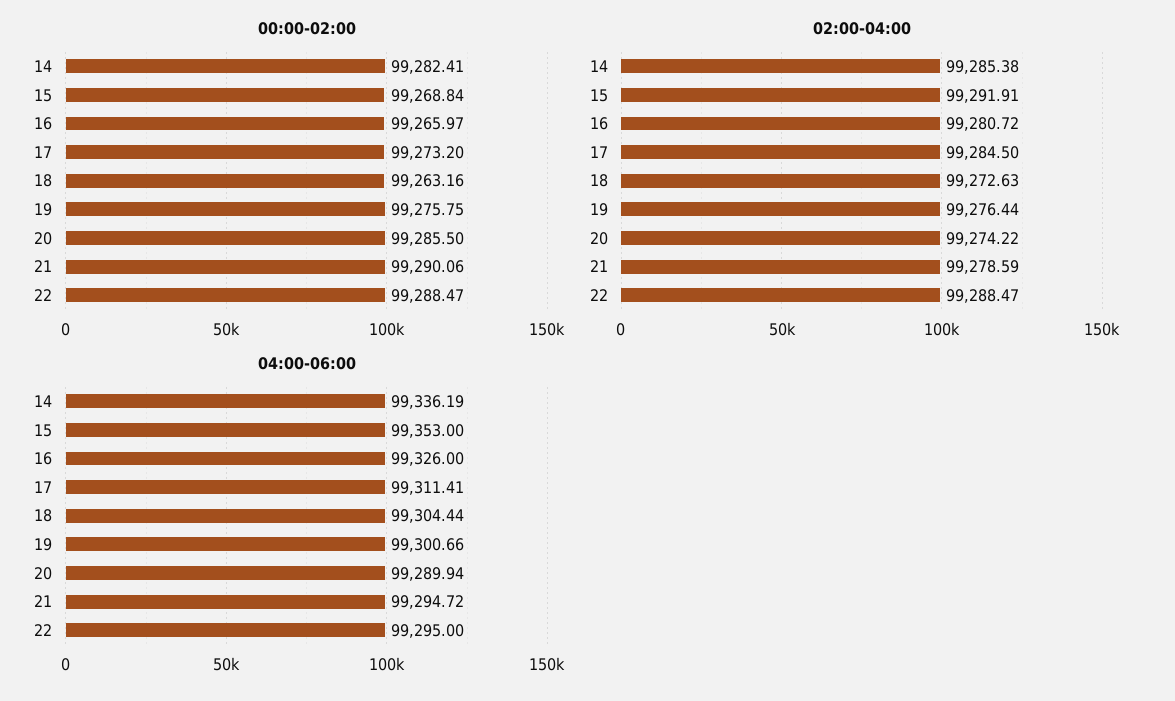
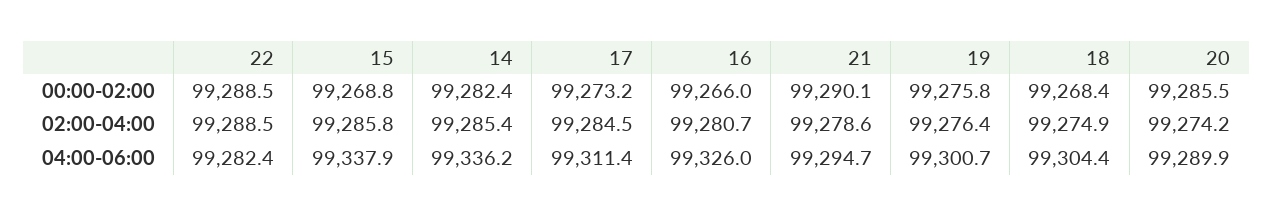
00:00-02:00, 18: 99263.16 -> 99268.4
02:00-04:00, 15: 99291.91 -> 99285.8
02:00-04:00, 18: 99272.63 -> 99274.9
04:00-06:00, 15: 99353 -> 99337.9
04:00-06:00, 22: 99295 -> 99282.4

